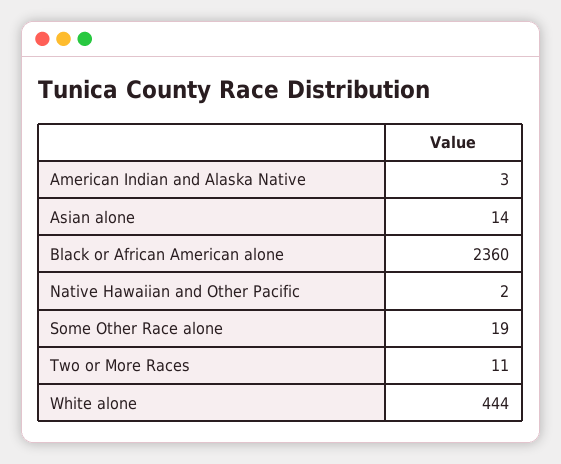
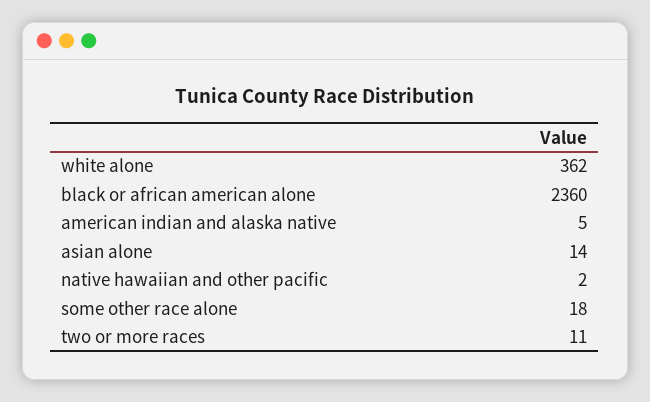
American Indian and Alaska Native: 3 -> 5
Some Other Race alone: 19 -> 18
White alone: 444 -> 362

